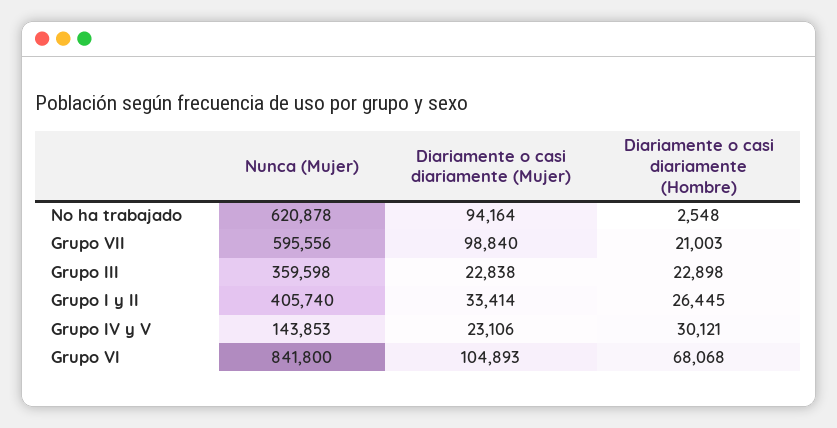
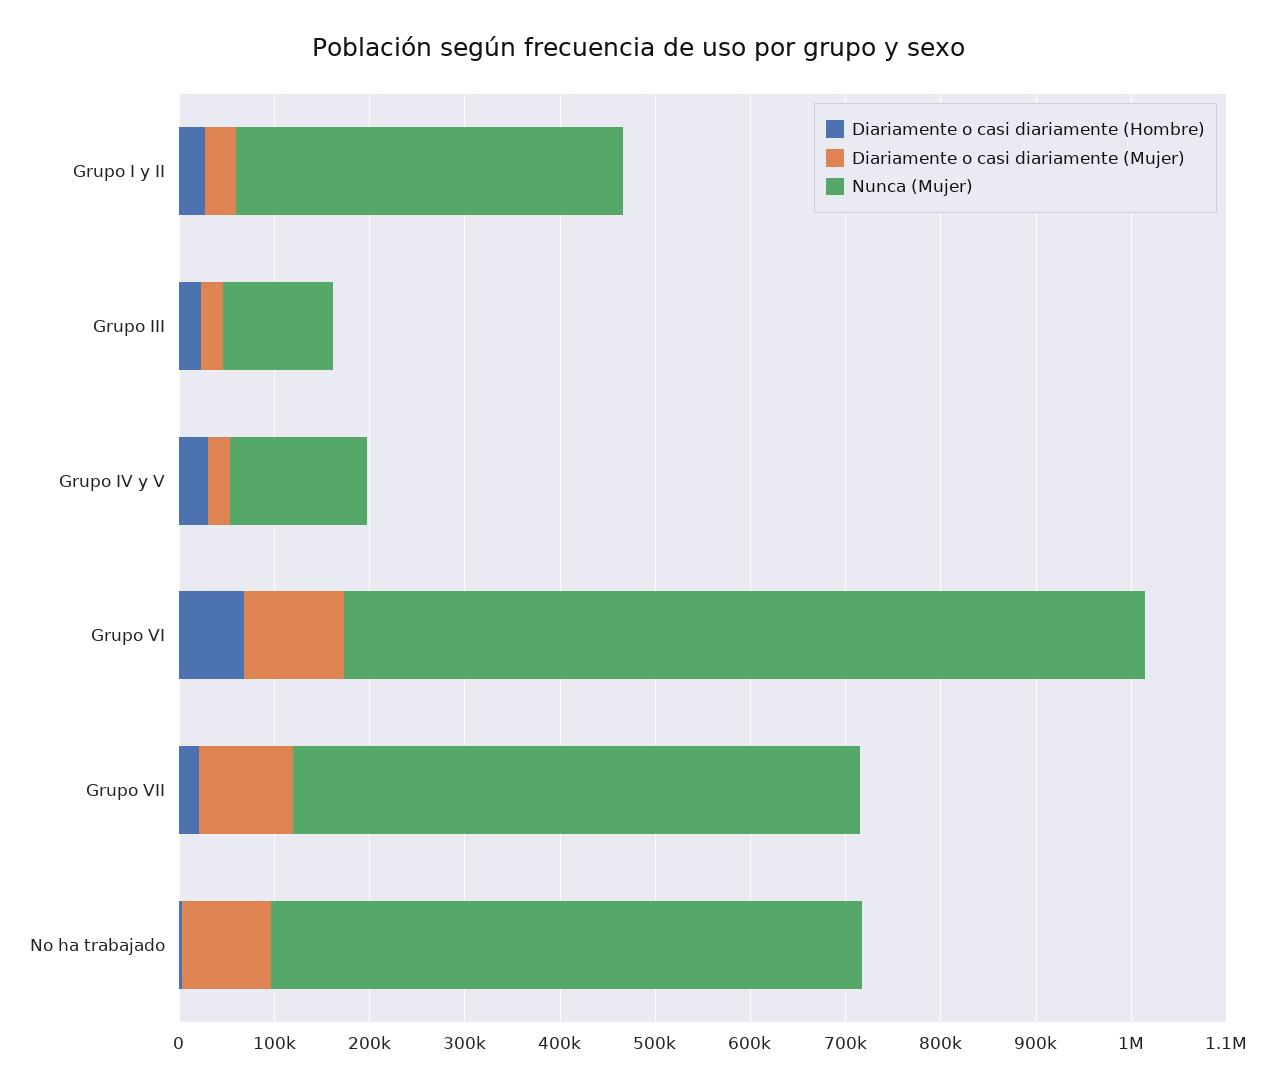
Nunca (Mujer), Grupo III: 359598 -> 120000

